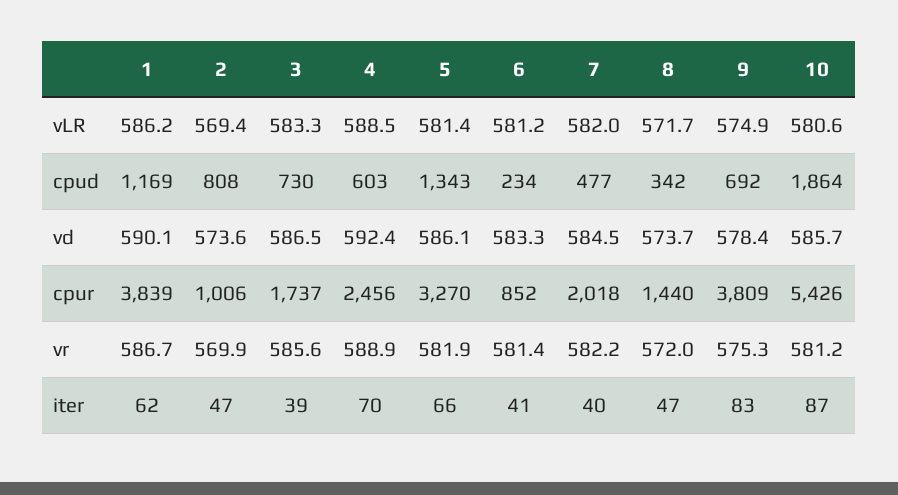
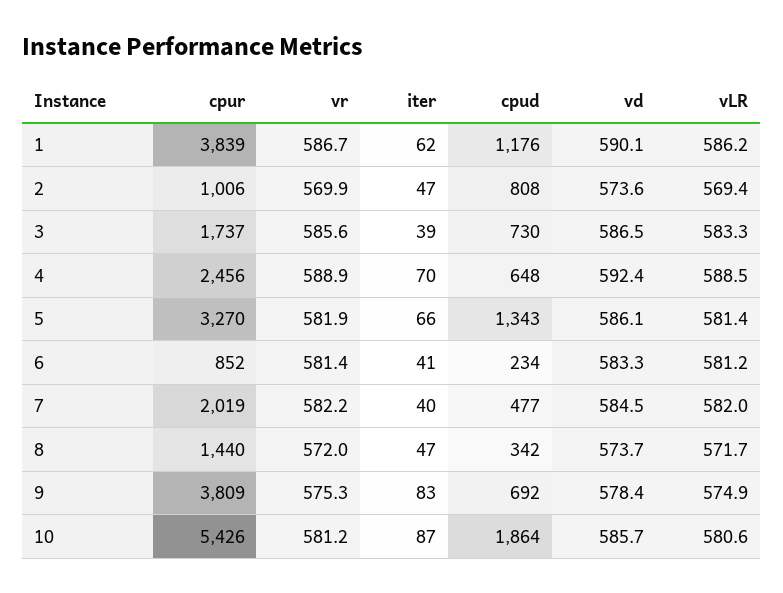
1, cpud: 1169 -> 1176
4, cpud: 603 -> 648
7, cpur: 2018 -> 2019

